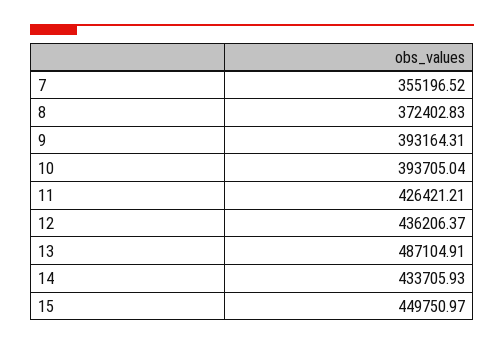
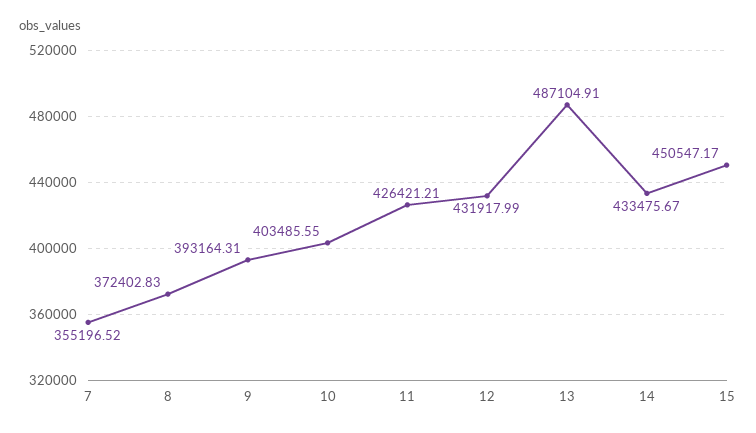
10: 393705.04 -> 403485.55
12: 436206.37 -> 431917.99
14: 433705.93 -> 433475.67
15: 449750.97 -> 450547.17

